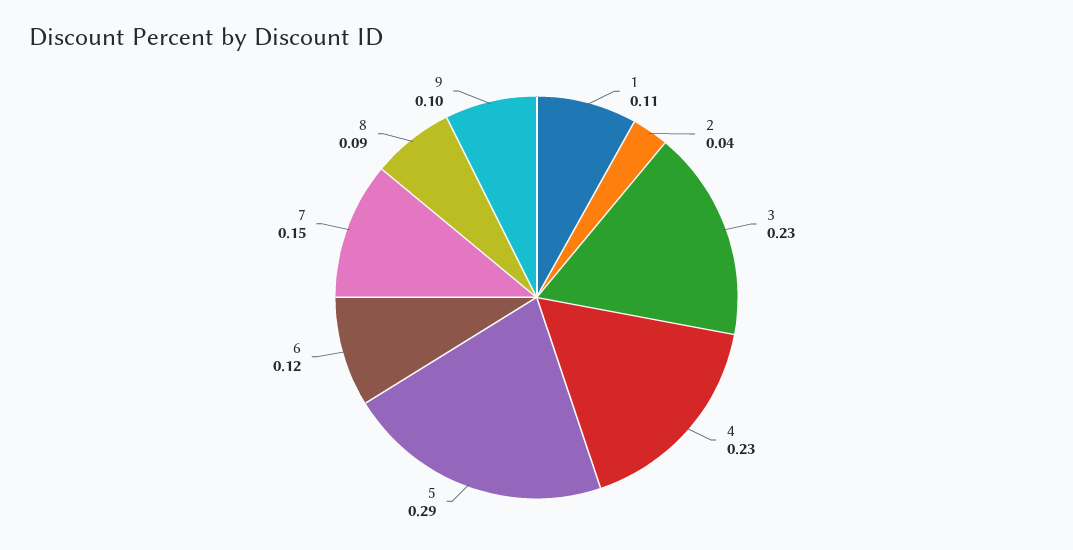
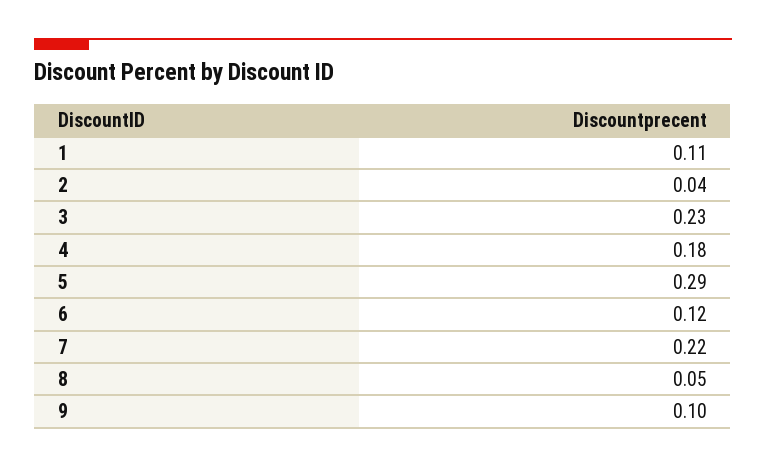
4: 0.23 -> 0.18
7: 0.15 -> 0.22
8: 0.09 -> 0.05

